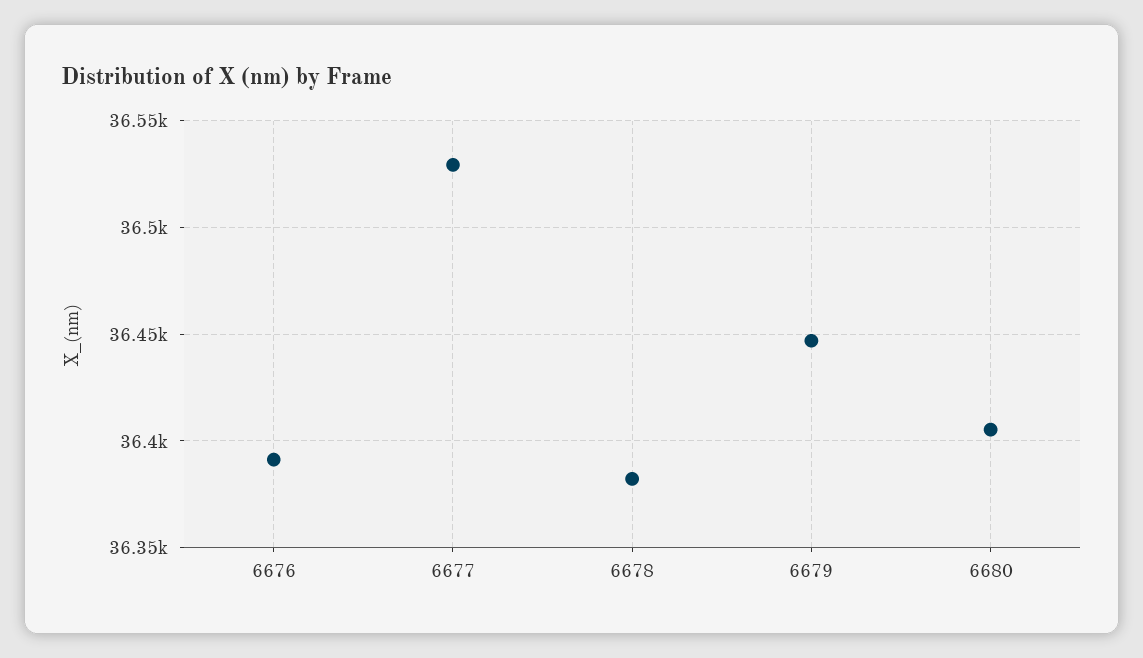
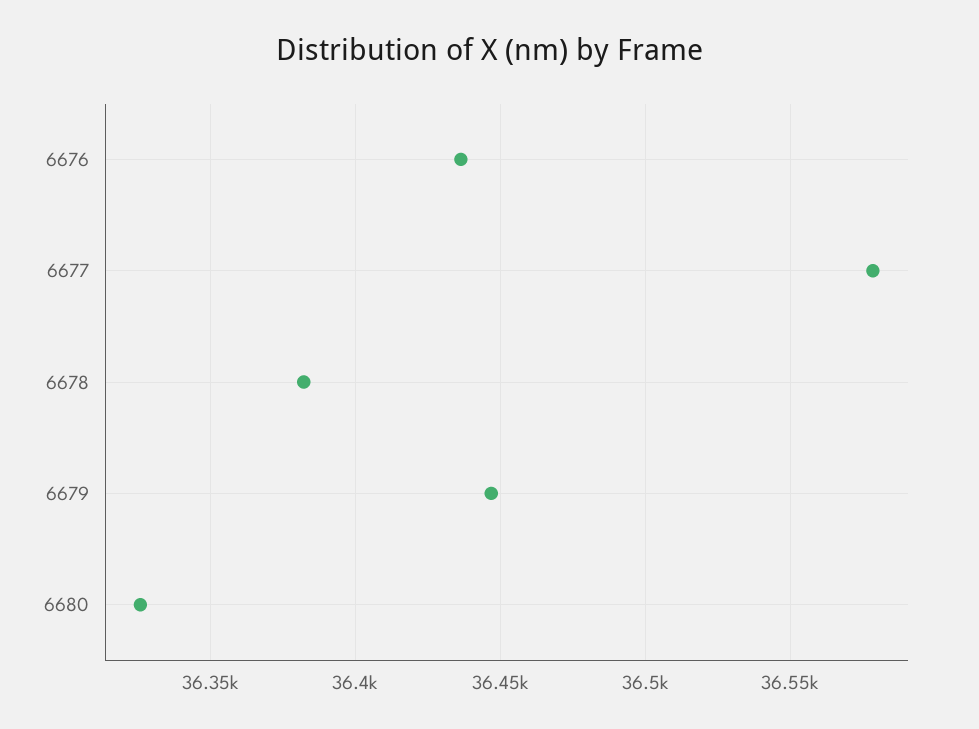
6676: 36390 -> 36435
6677: 36530 -> 36580
6680: 36405 -> 36325

